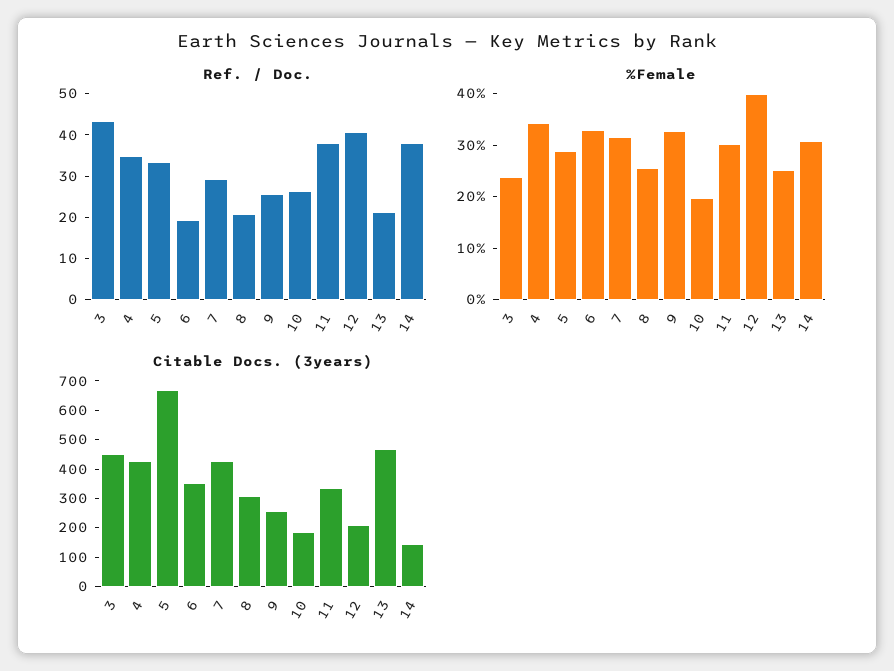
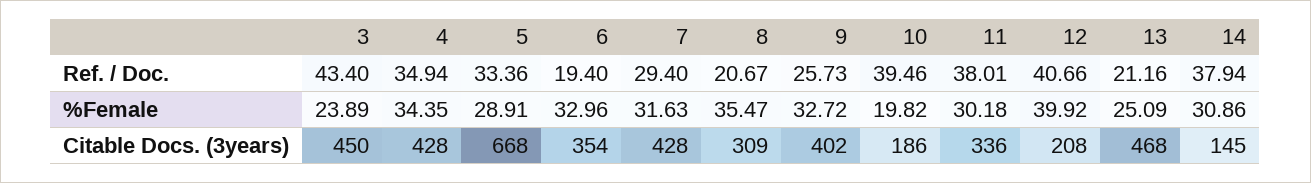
Ref. / Doc., 10: 26 -> 39.46
%Female, 8: 26 -> 35.47
Citable Docs. (3years), 9: 250 -> 402

